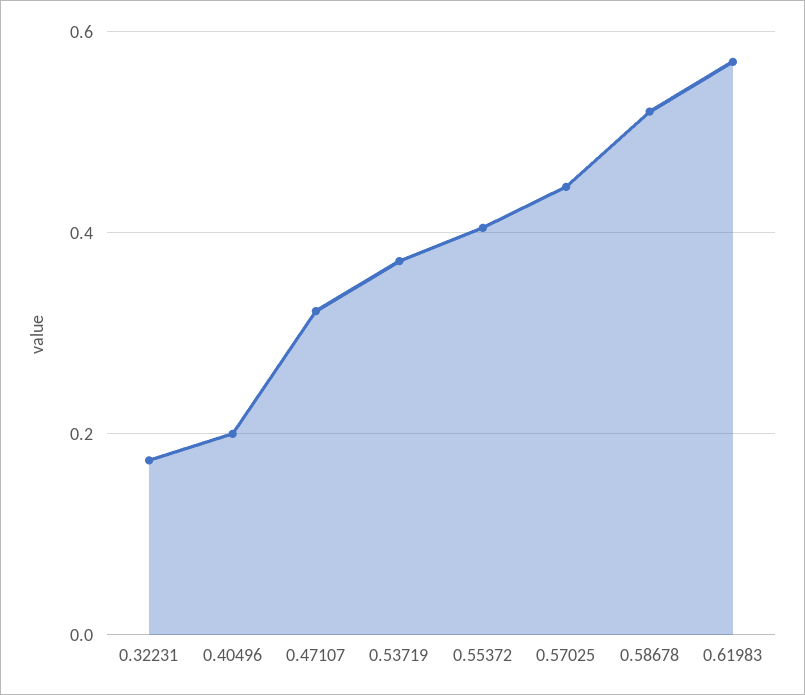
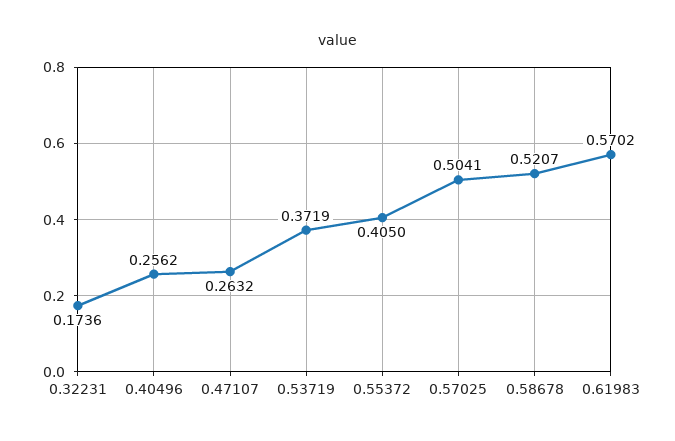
0.40496: 0.2 -> 0.2562
0.47107: 0.32 -> 0.2632
0.57025: 0.44 -> 0.5041

